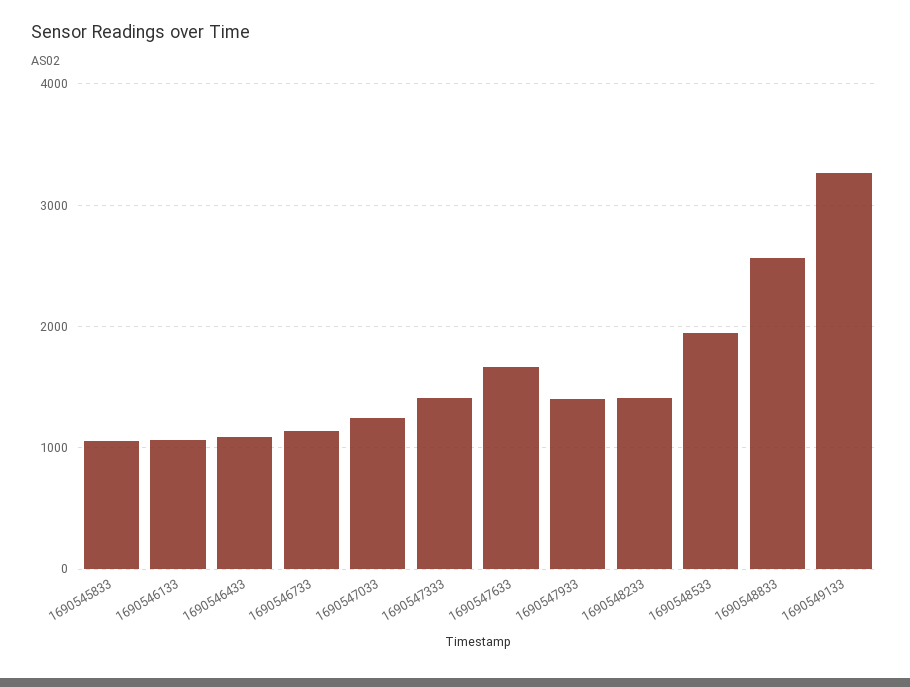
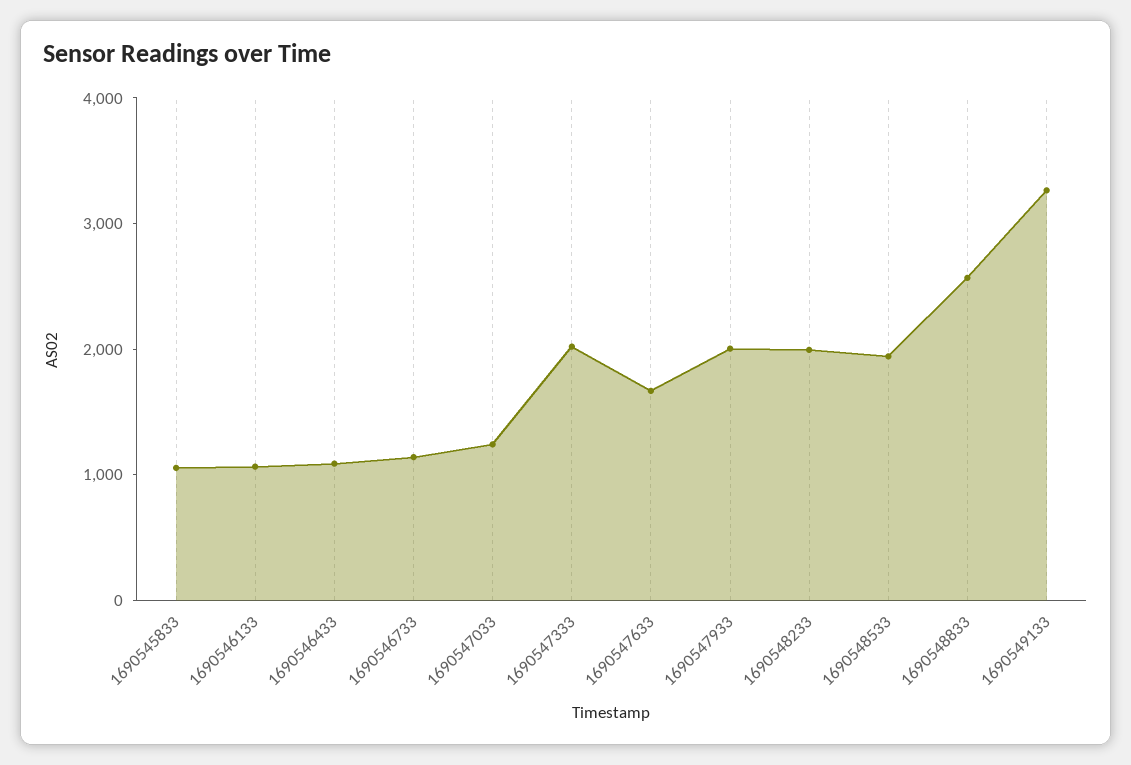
1690547333: 1400 -> 2000
1690547933: 1400 -> 2000
1690548233: 1400 -> 2000

